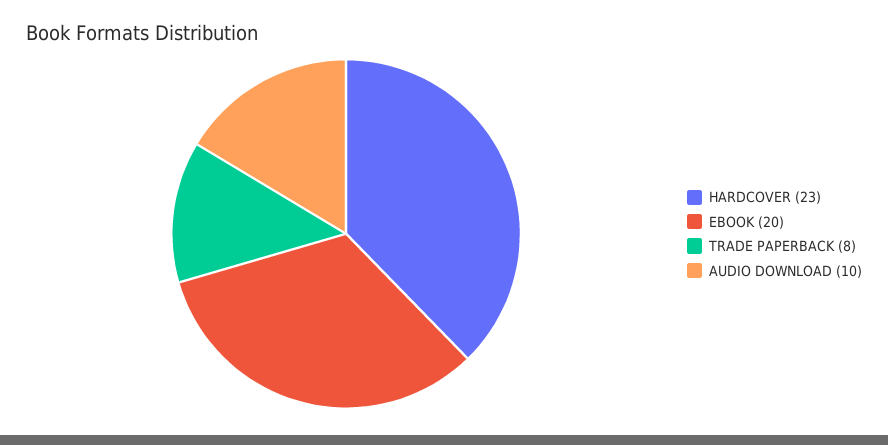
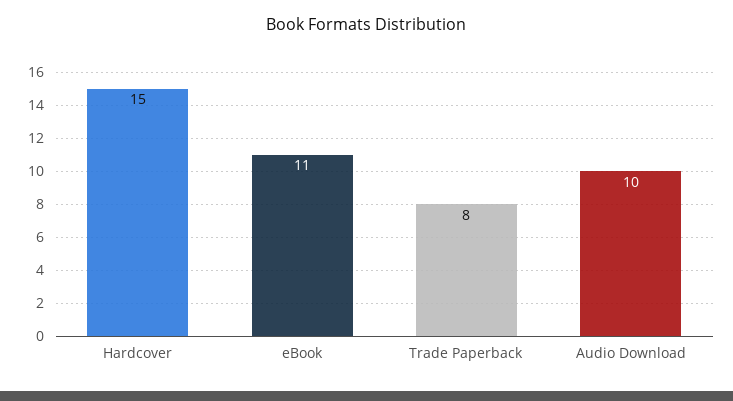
HARDCOVER: 23 -> 15
EBOOK: 20 -> 11

